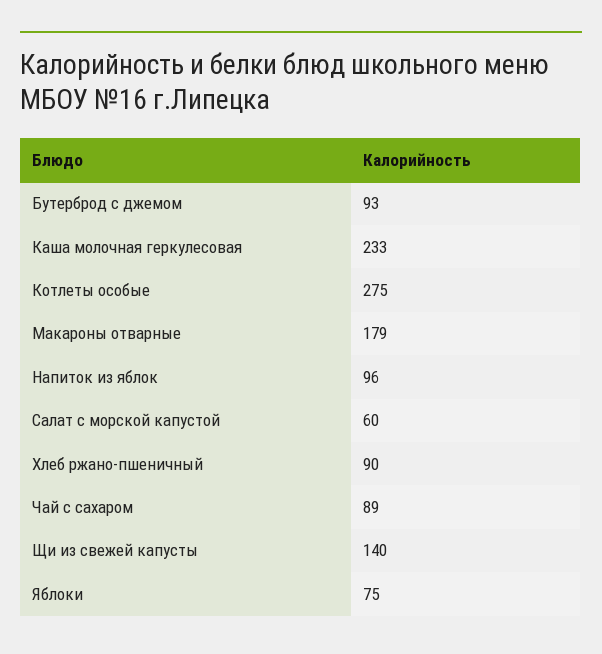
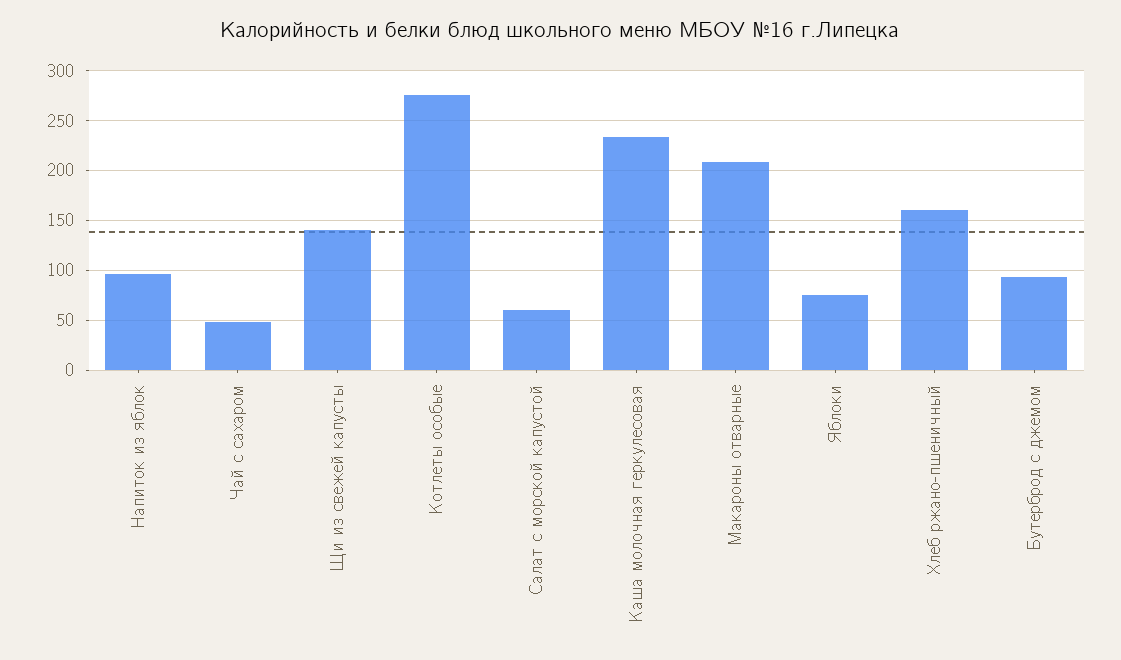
Макароны отварные: 179 -> 210
Хлеб ржано-пшеничный: 90 -> 160
Чай с сахаром: 89 -> 50

